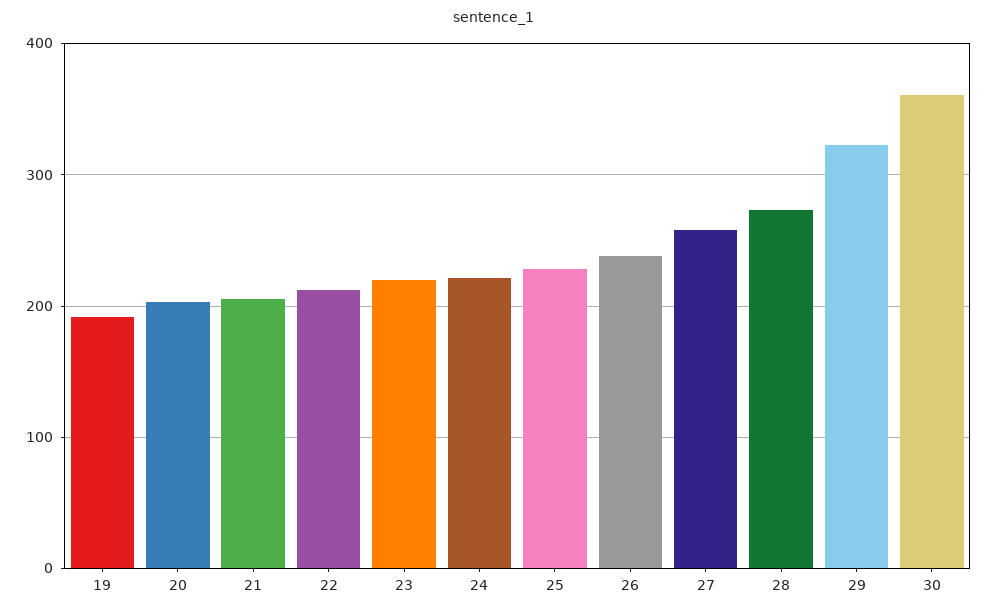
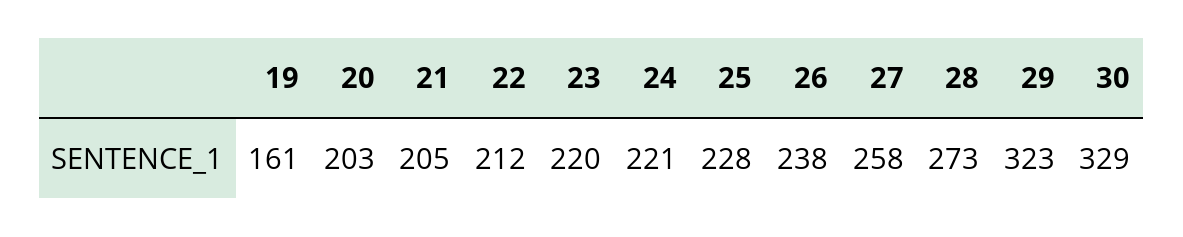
19: 190 -> 161
30: 360 -> 329

